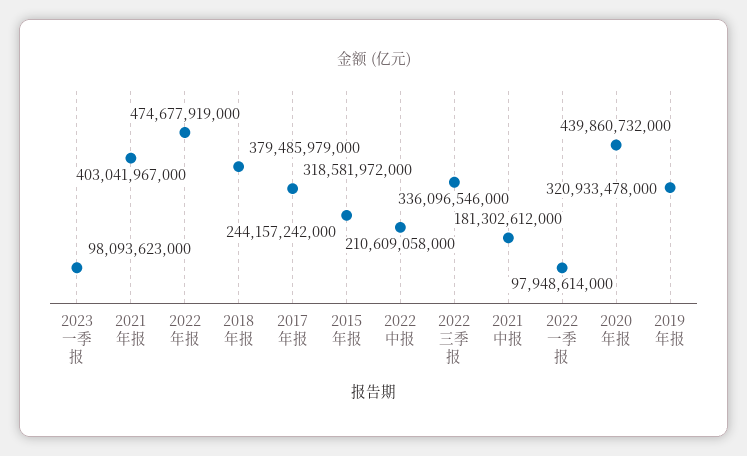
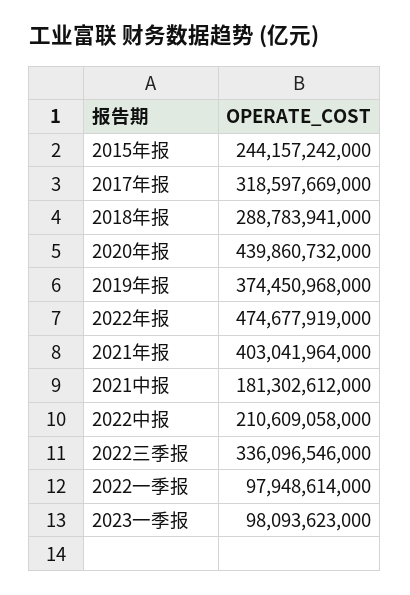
2021年报: 403041967000 -> 403041964000
2018年报: 379485979000 -> 288783941000
2017年报: 318581972000 -> 318597669000
2019年报: 320933478000 -> 374450968000

